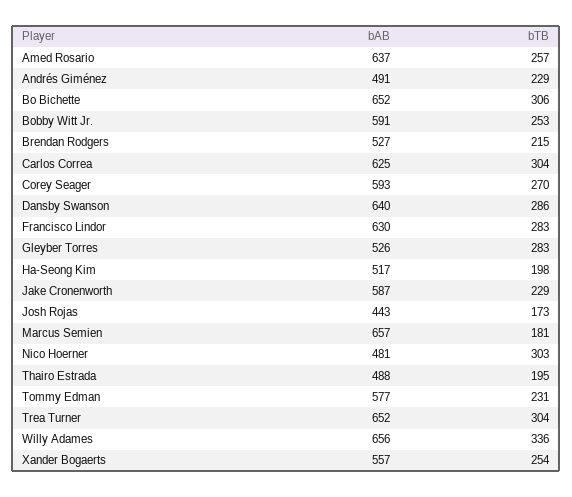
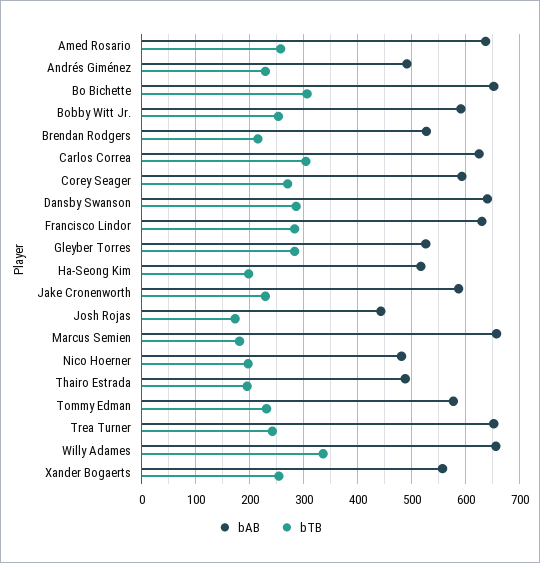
bTB, Nico Hoerner: 303 -> 200
bTB, Trea Turner: 304 -> 240

